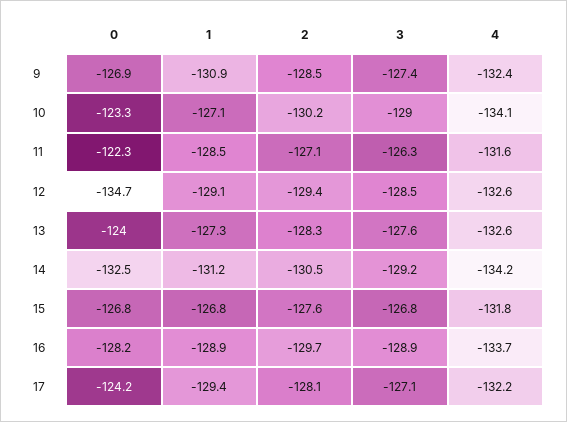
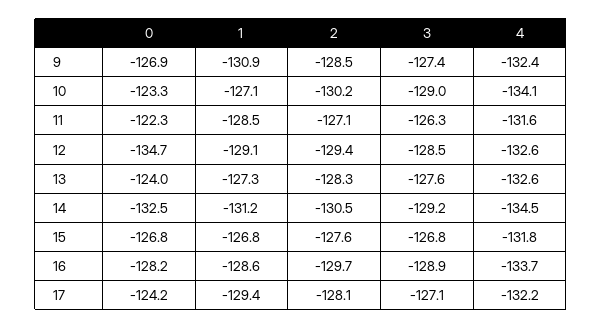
4, 14: -134.2 -> -134.5
1, 16: -128.9 -> -128.6

